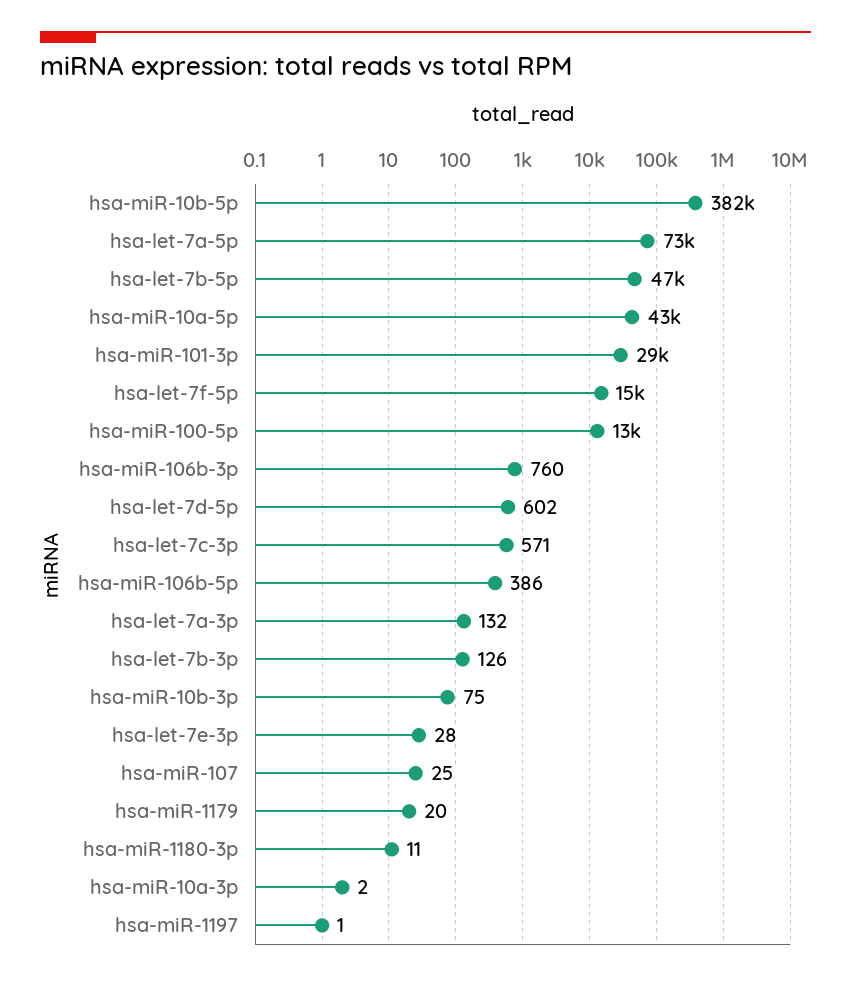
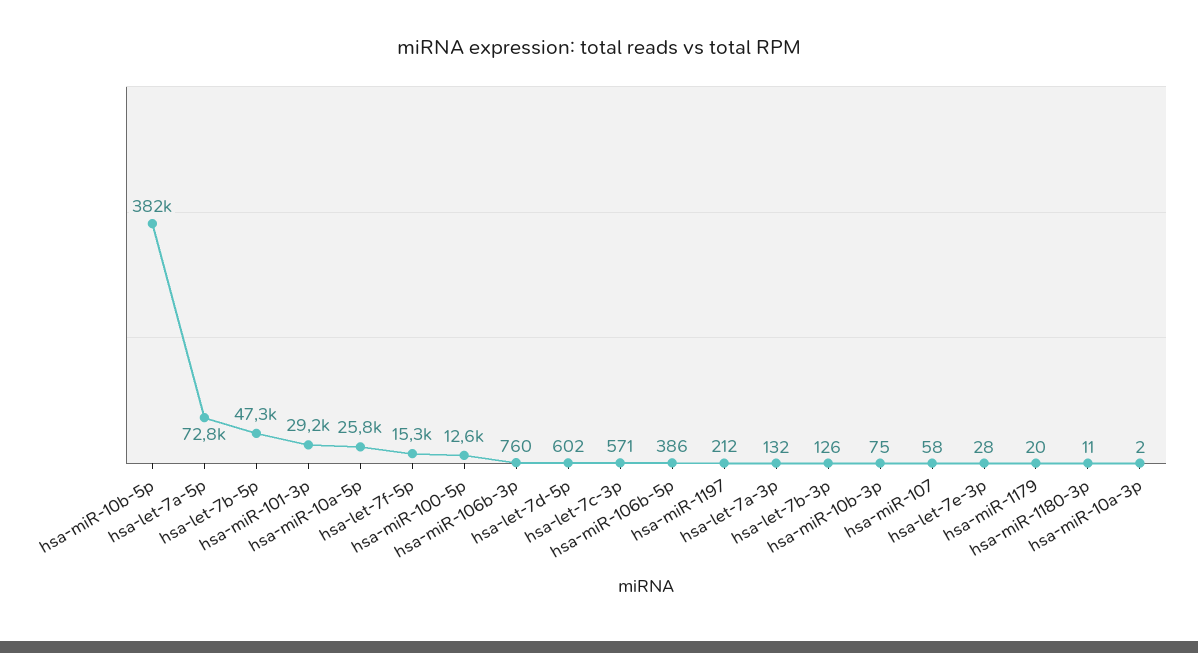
hsa-miR-10a-5p: 43000 -> 25800
hsa-miR-107: 25 -> 58
hsa-miR-1197: 1 -> 212

